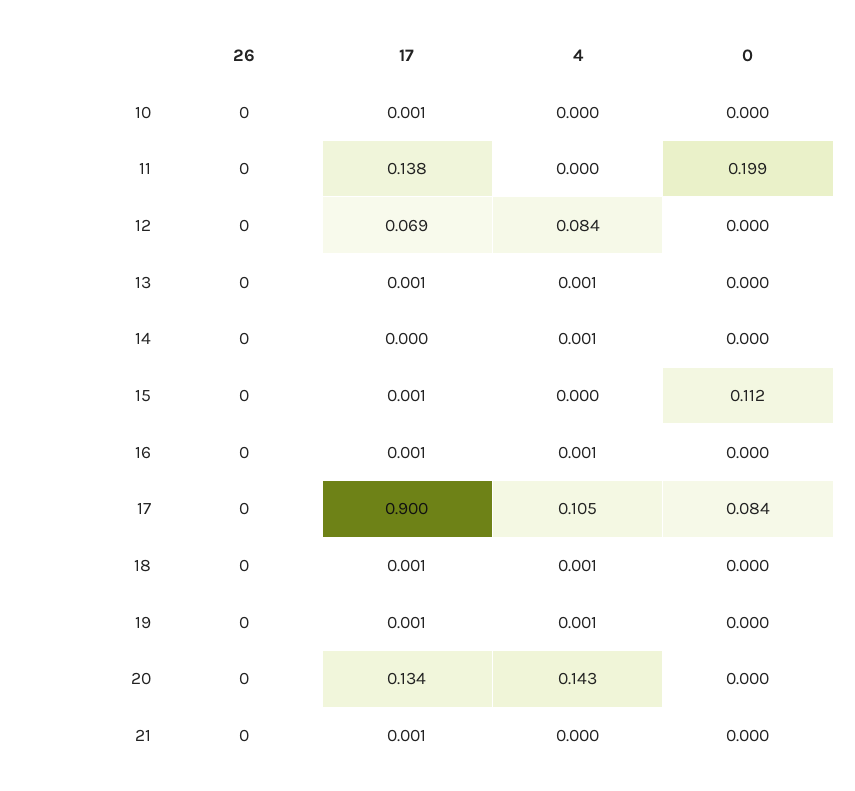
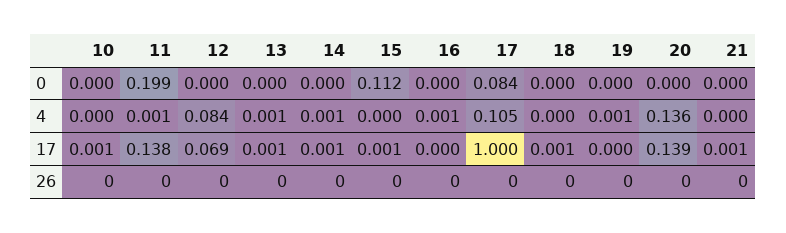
4, 11: 0 -> 0.001
17, 14: 0 -> 0.001
17, 16: 0.001 -> 0
17, 17: 0.9 -> 1
4, 18: 0.001 -> 0
17, 19: 0.001 -> 0
17, 20: 0.134 -> 0.139
4, 20: 0.143 -> 0.136

